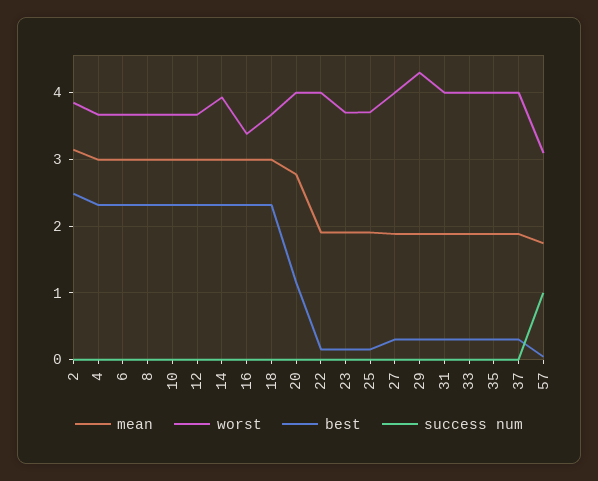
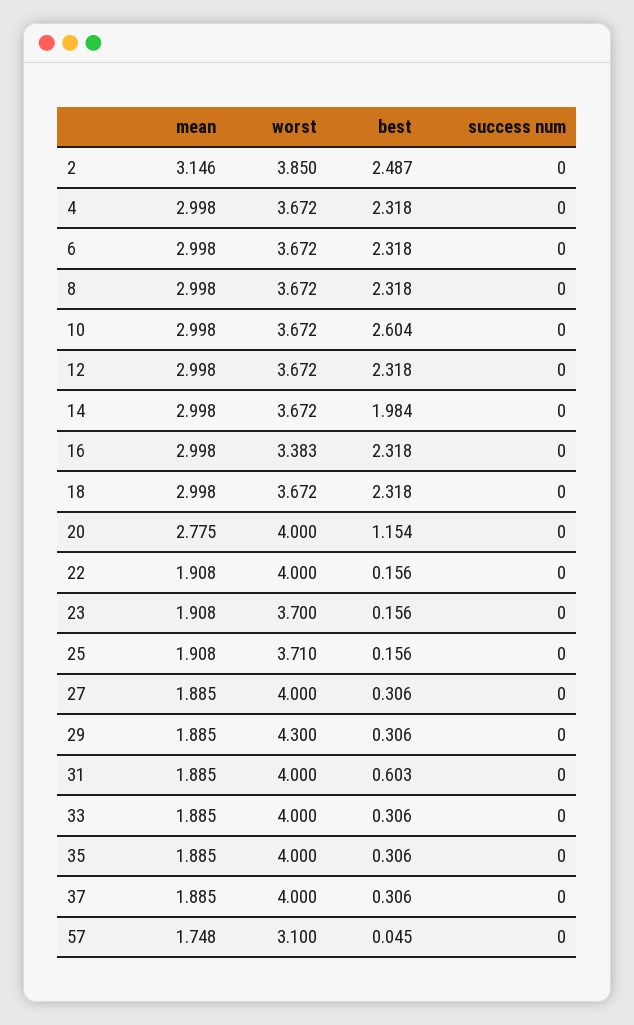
best, 10: 2.3 -> 2.604
worst, 14: 3.9 -> 3.672
best, 14: 2.3 -> 1.984
best, 31: 0.3 -> 0.603
success num, 57: 1 -> 0

